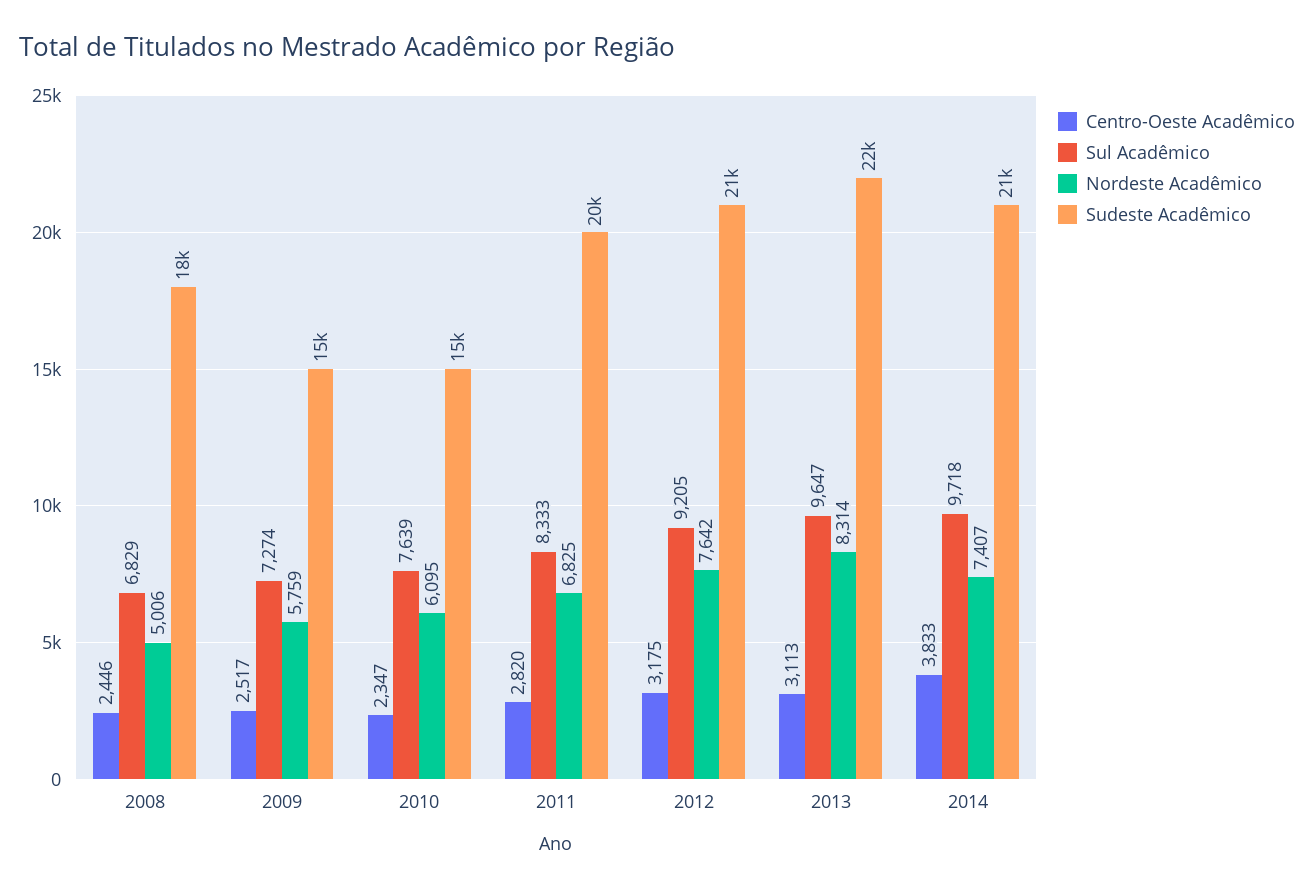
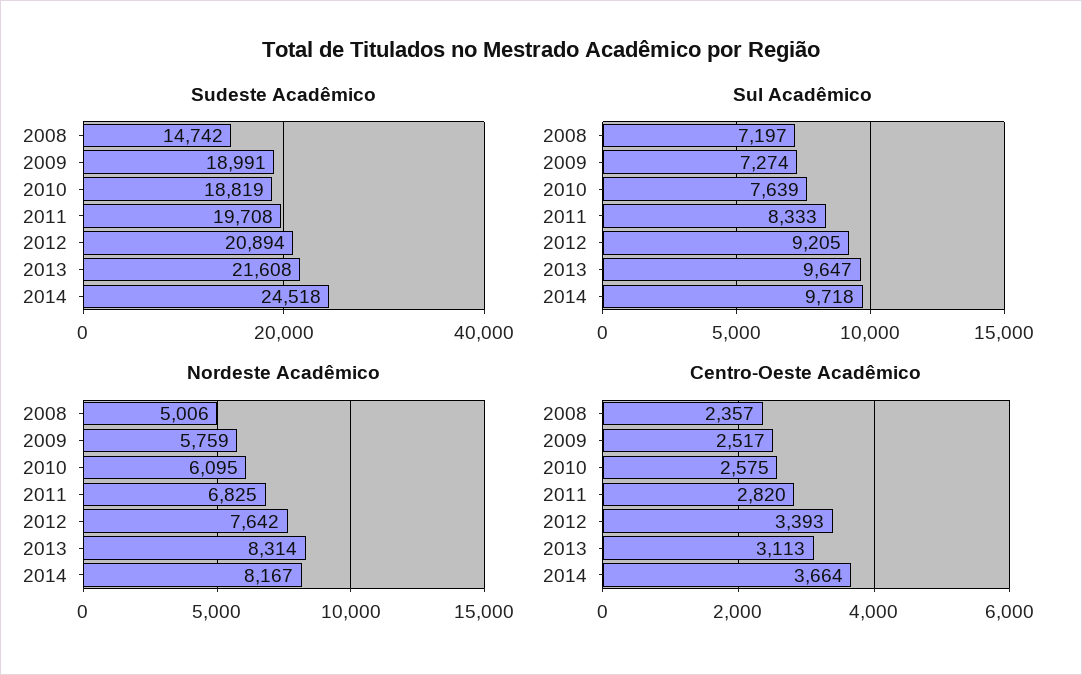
Centro-Oeste Acadêmico, 2008: 2446 -> 2357
Sul Acadêmico, 2008: 6829 -> 7197
Sudeste Acadêmico, 2008: 18000 -> 14742
Sudeste Acadêmico, 2009: 15000 -> 18991
Centro-Oeste Acadêmico, 2010: 2347 -> 2575
Sudeste Acadêmico, 2010: 15000 -> 18819
Centro-Oeste Acadêmico, 2012: 3175 -> 3393
Centro-Oeste Acadêmico, 2014: 3833 -> 3664
Nordeste Acadêmico, 2014: 7407 -> 8167
Sudeste Acadêmico, 2014: 21000 -> 24518

